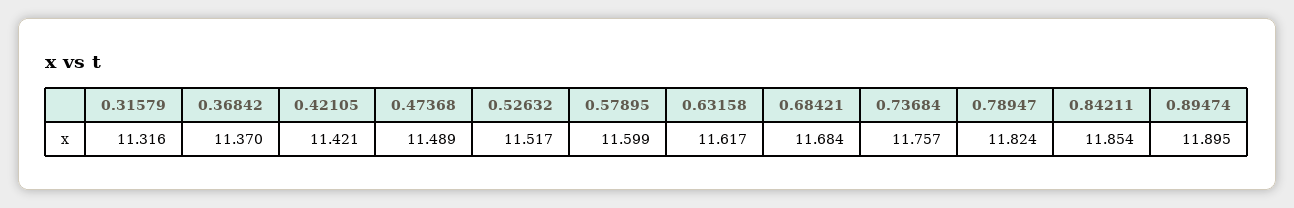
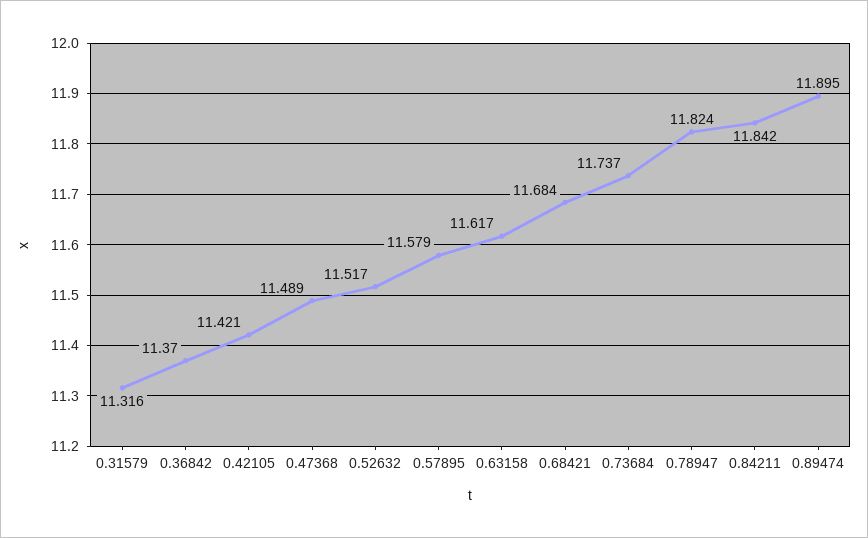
0.57895: 11.599 -> 11.579
0.73684: 11.757 -> 11.737
0.84211: 11.854 -> 11.842

